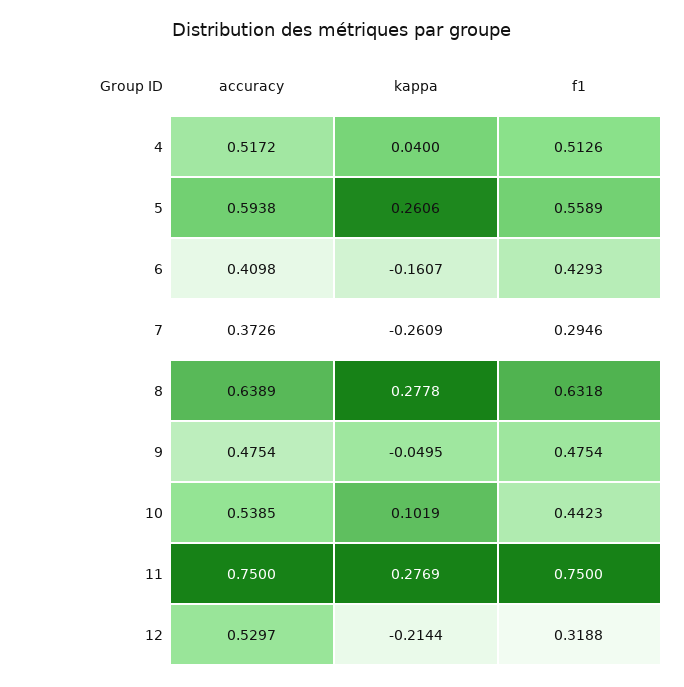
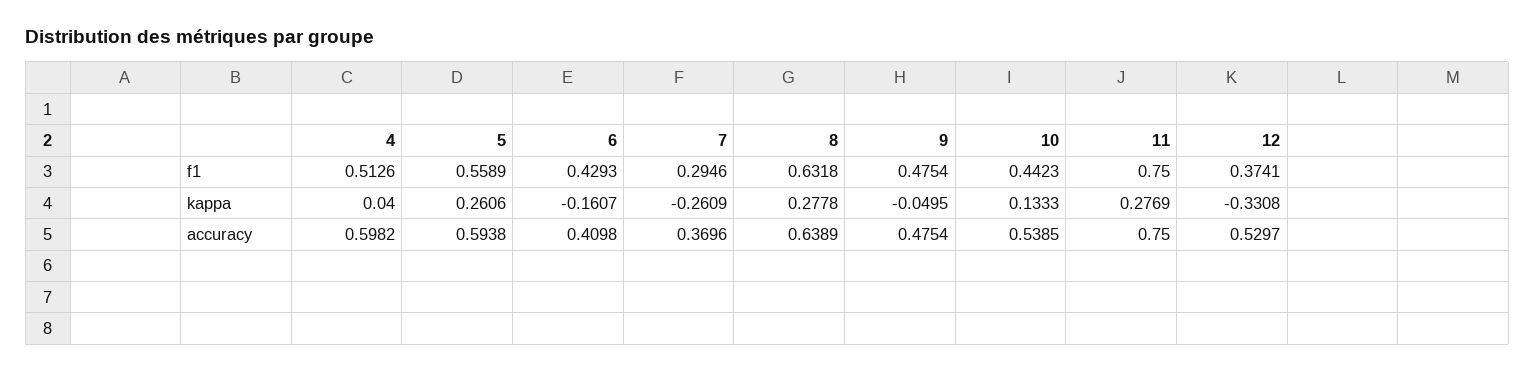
accuracy, 4: 0.5172 -> 0.5982
accuracy, 7: 0.3726 -> 0.3696
kappa, 10: 0.1019 -> 0.1333
kappa, 12: -0.2144 -> -0.3308
f1, 12: 0.3188 -> 0.3741

